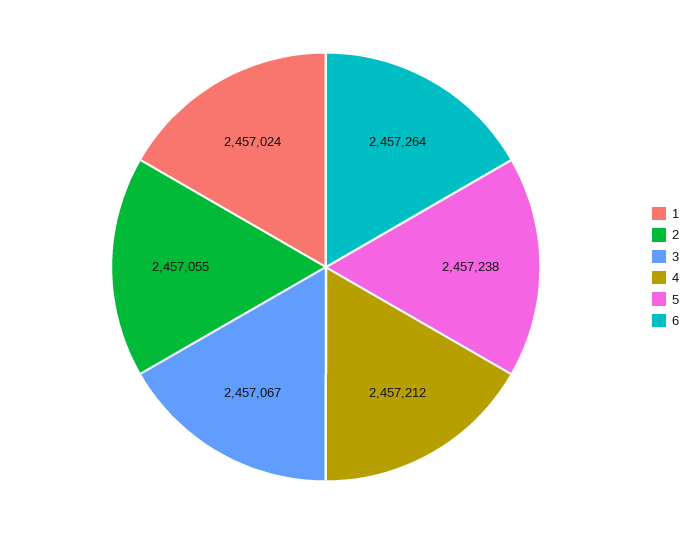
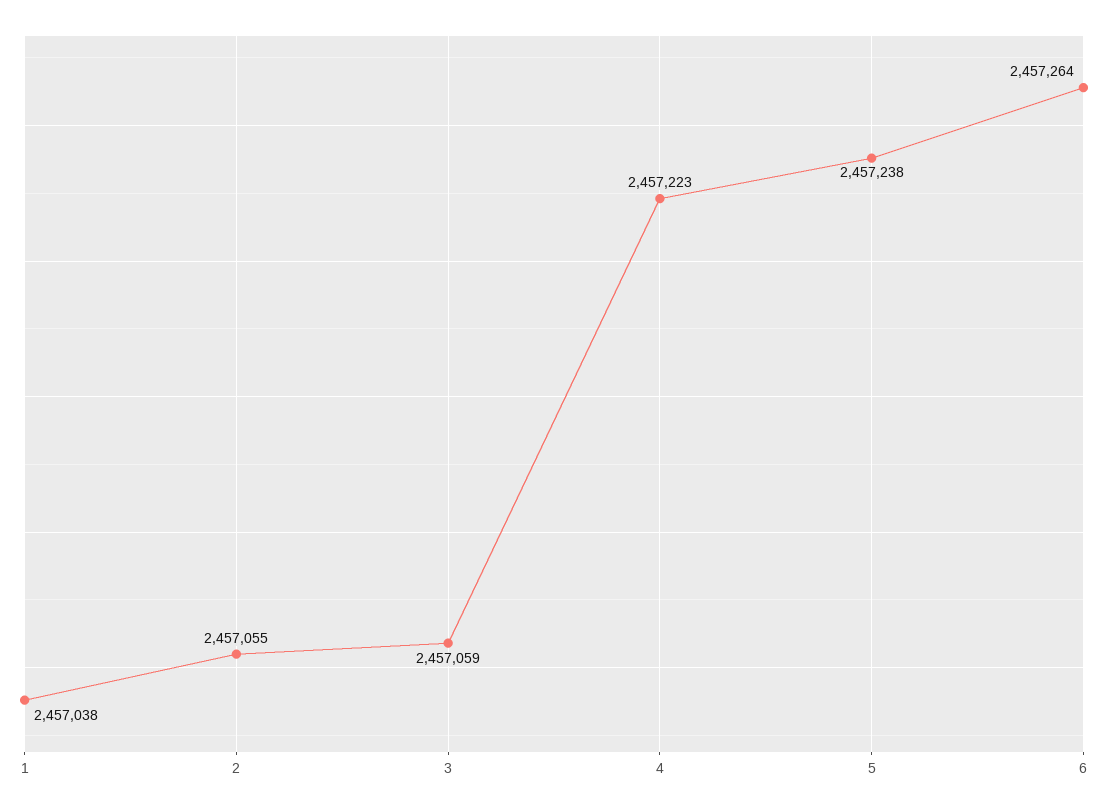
1: 2457024 -> 2457038
3: 2457067 -> 2457059
4: 2457212 -> 2457223

